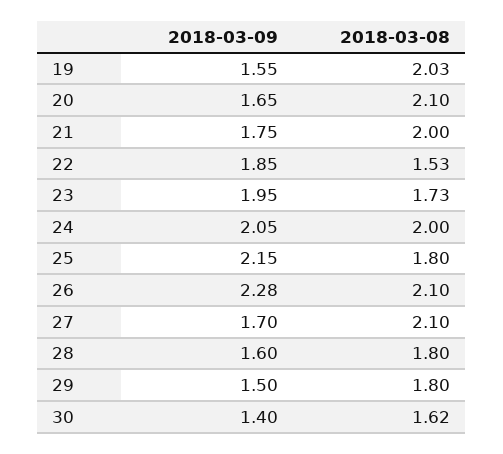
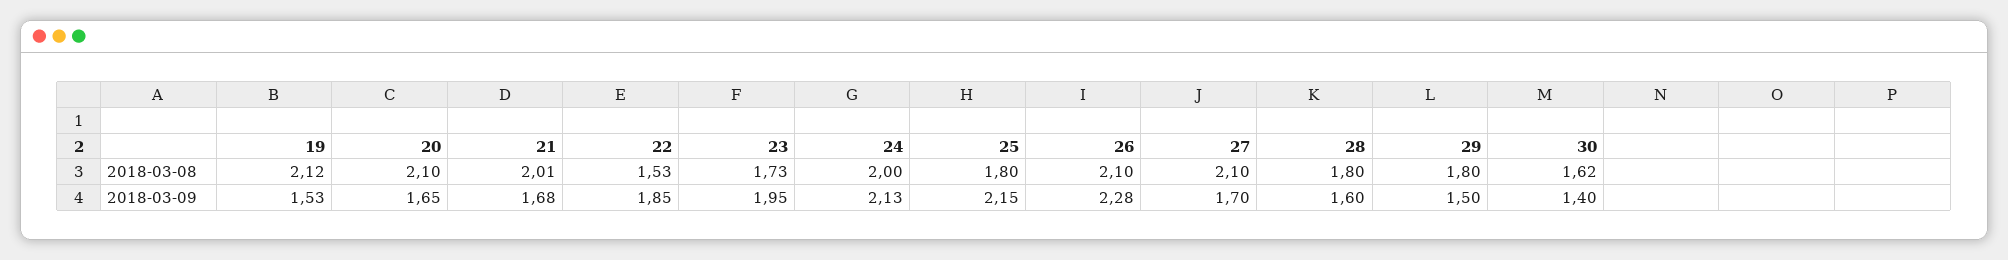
2018-03-09, 19: 1.55 -> 1.53
2018-03-08, 19: 2.03 -> 2.12
2018-03-09, 21: 1.75 -> 1.68
2018-03-08, 21: 2 -> 2.01
2018-03-09, 24: 2.05 -> 2.13

